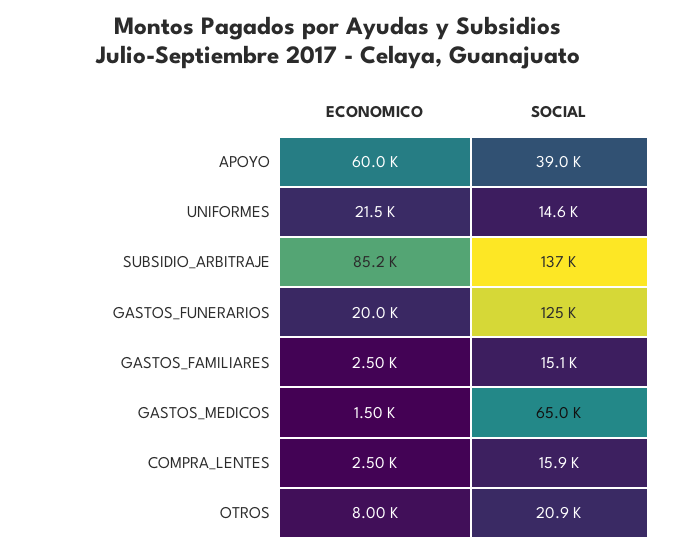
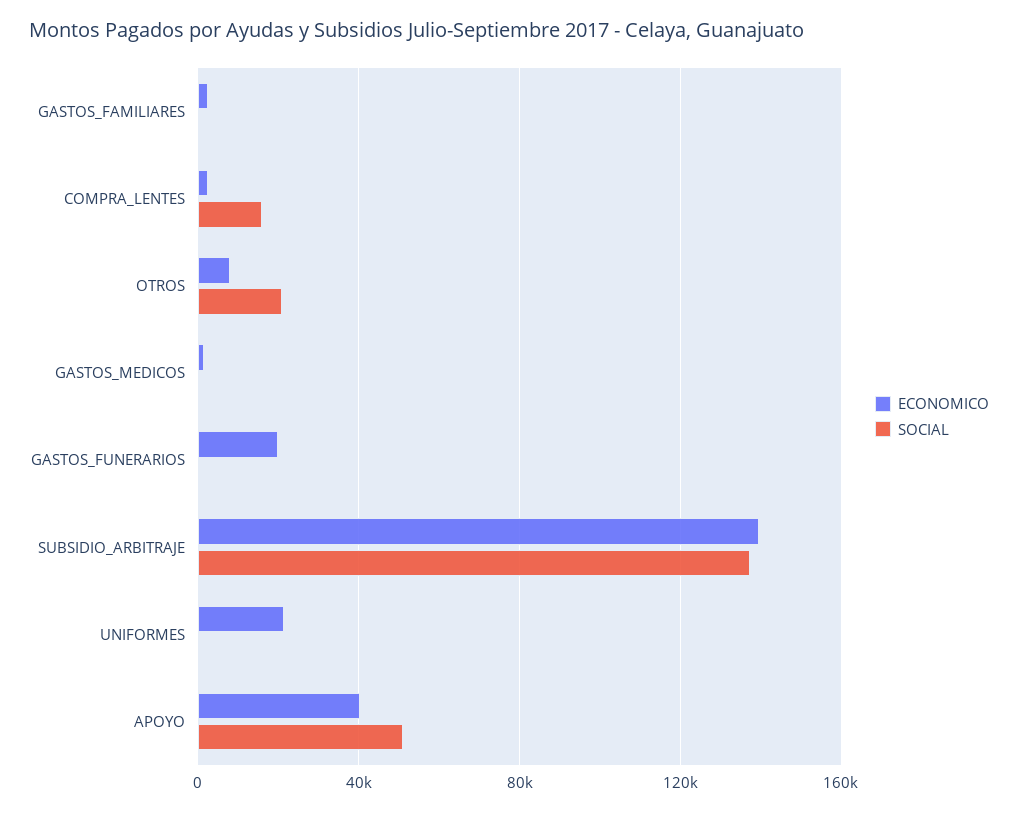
ECONOMICO, APOYO: 60000 -> 40000
SOCIAL, APOYO: 39000 -> 50000
SOCIAL, UNIFORMES: 14600 -> 0
ECONOMICO, SUBSIDIO_ARBITRAJE: 85200 -> 140000
SOCIAL, GASTOS_FUNERARIOS: 125000 -> 0
SOCIAL, GASTOS_FAMILIARES: 15100 -> 0
SOCIAL, GASTOS_MEDICOS: 65000 -> 0

